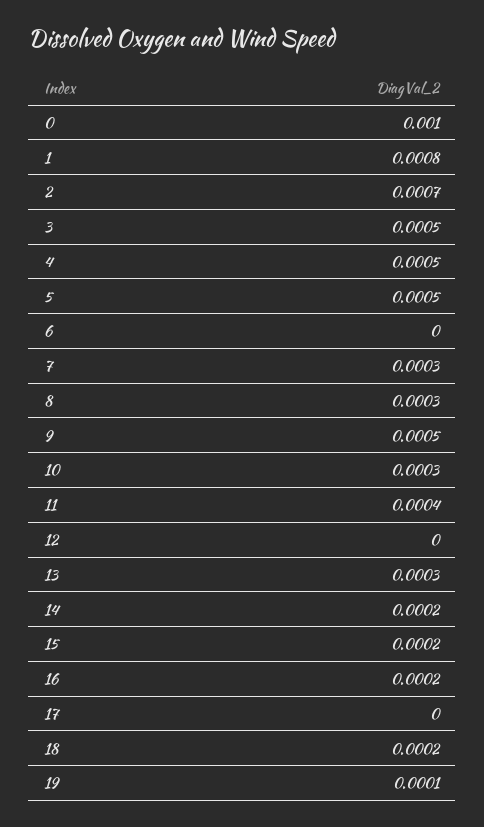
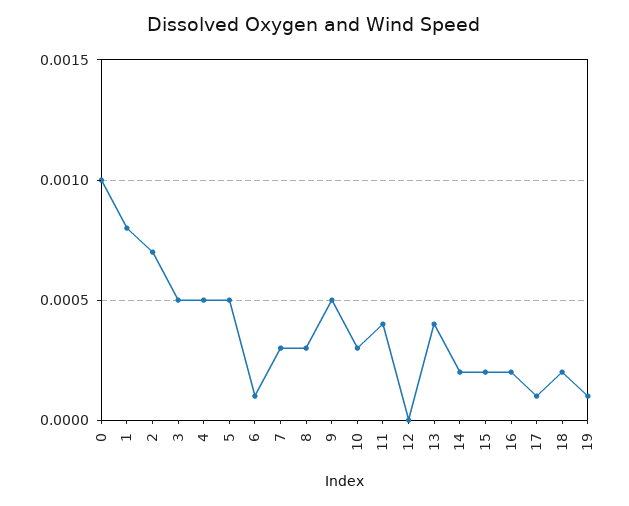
6: 0 -> 0.0001
13: 0.0003 -> 0.0004
17: 0 -> 0.0001

